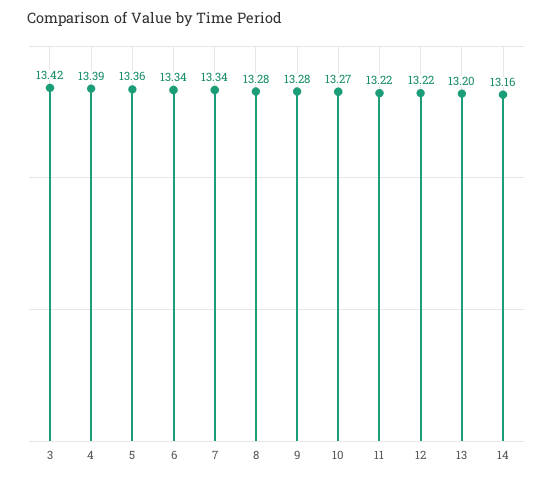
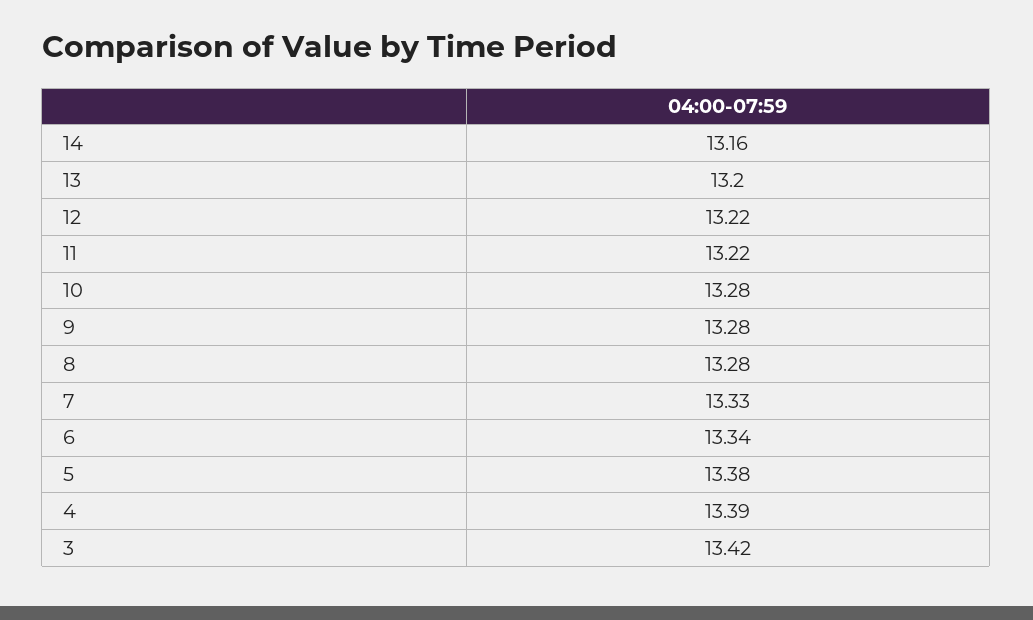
5: 13.36 -> 13.38
7: 13.34 -> 13.33
10: 13.27 -> 13.28

